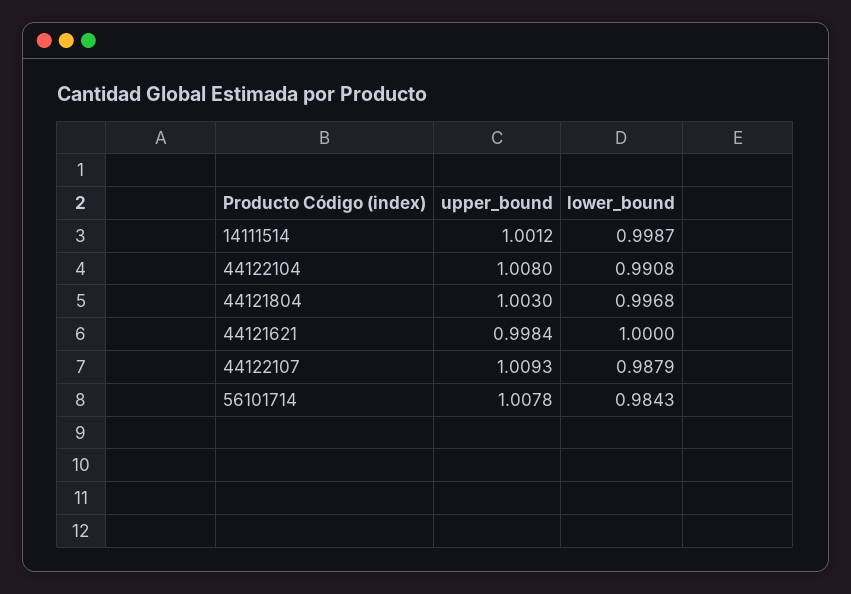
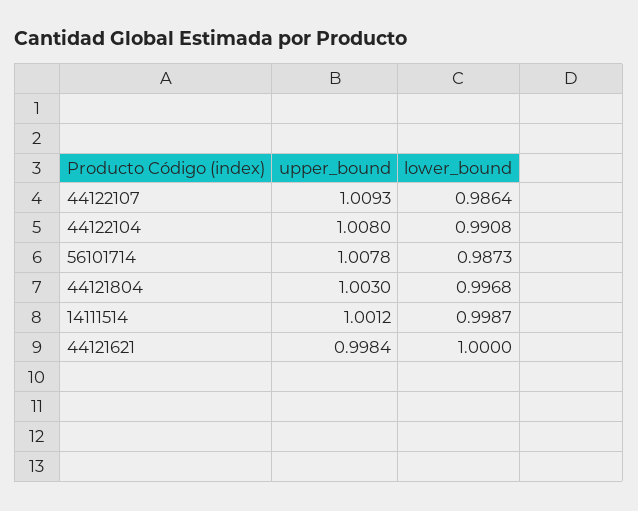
lower_bound, 44122107: 0.9879 -> 0.9864
lower_bound, 56101714: 0.9843 -> 0.9873

